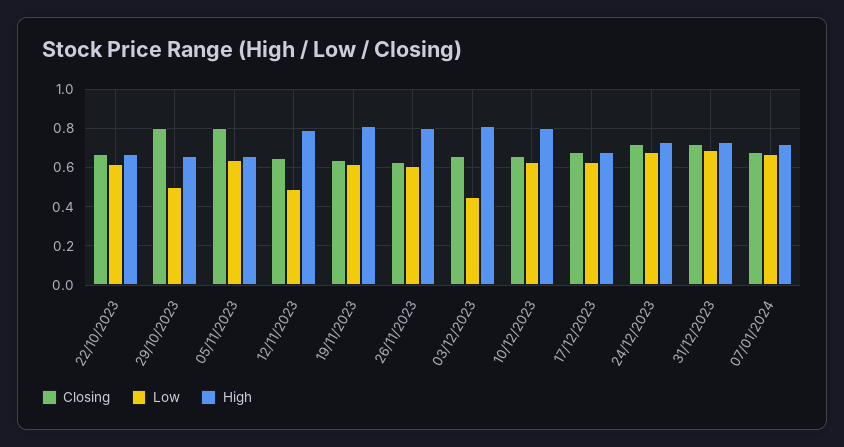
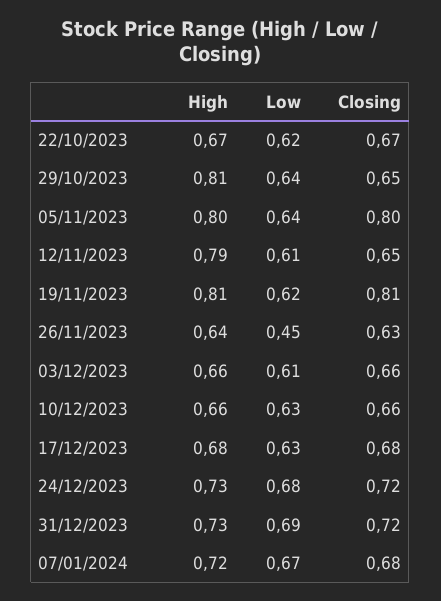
Closing, 29/10/2023: 0.8 -> 0.65
Low, 29/10/2023: 0.5 -> 0.64
High, 29/10/2023: 0.65 -> 0.81
High, 05/11/2023: 0.65 -> 0.8
Low, 12/11/2023: 0.5 -> 0.61
Closing, 19/11/2023: 0.65 -> 0.81
Low, 26/11/2023: 0.6 -> 0.45
High, 26/11/2023: 0.8 -> 0.64
Low, 03/12/2023: 0.45 -> 0.61
High, 03/12/2023: 0.8 -> 0.66
High, 10/12/2023: 0.8 -> 0.66

